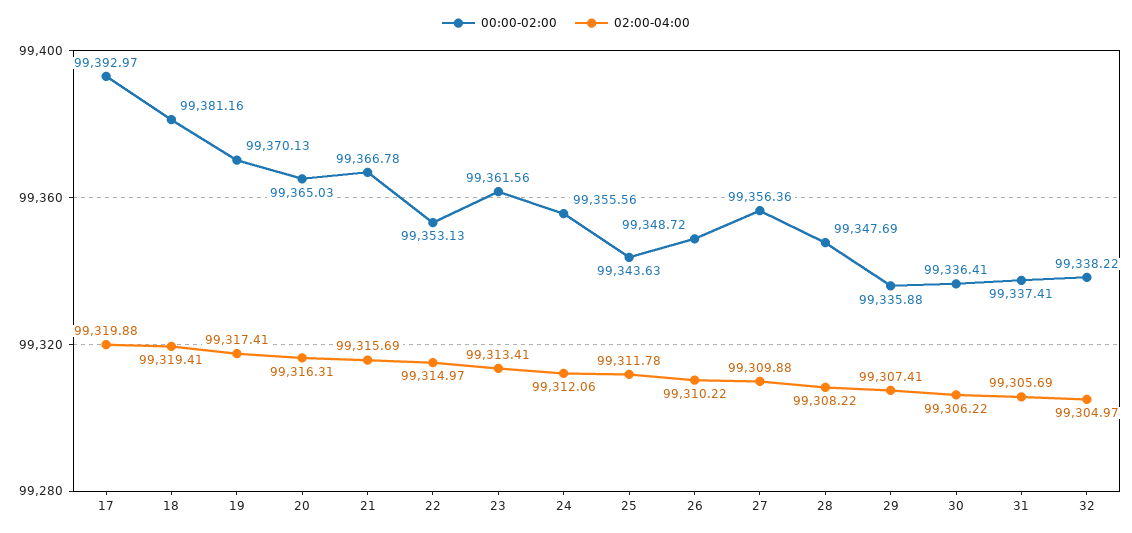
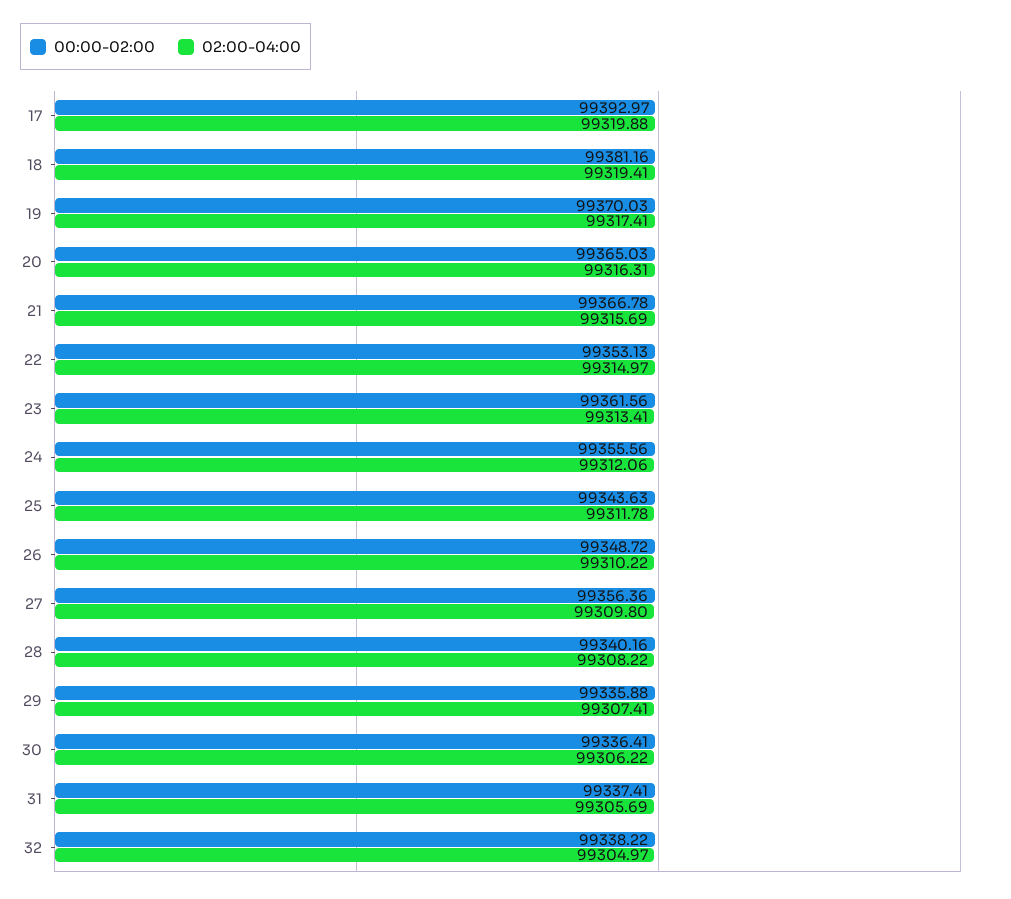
00:00-02:00, 19: 99370.13 -> 99370.03
02:00-04:00, 27: 99309.88 -> 99309.8
00:00-02:00, 28: 99347.69 -> 99340.16

